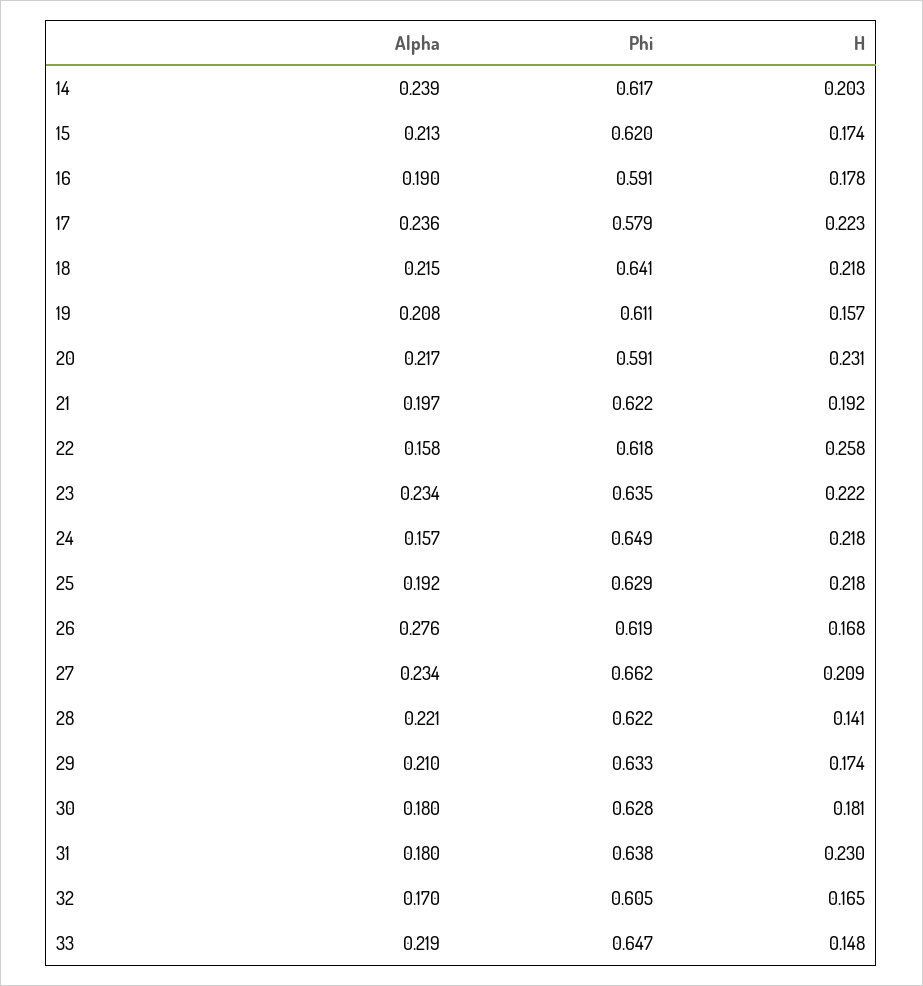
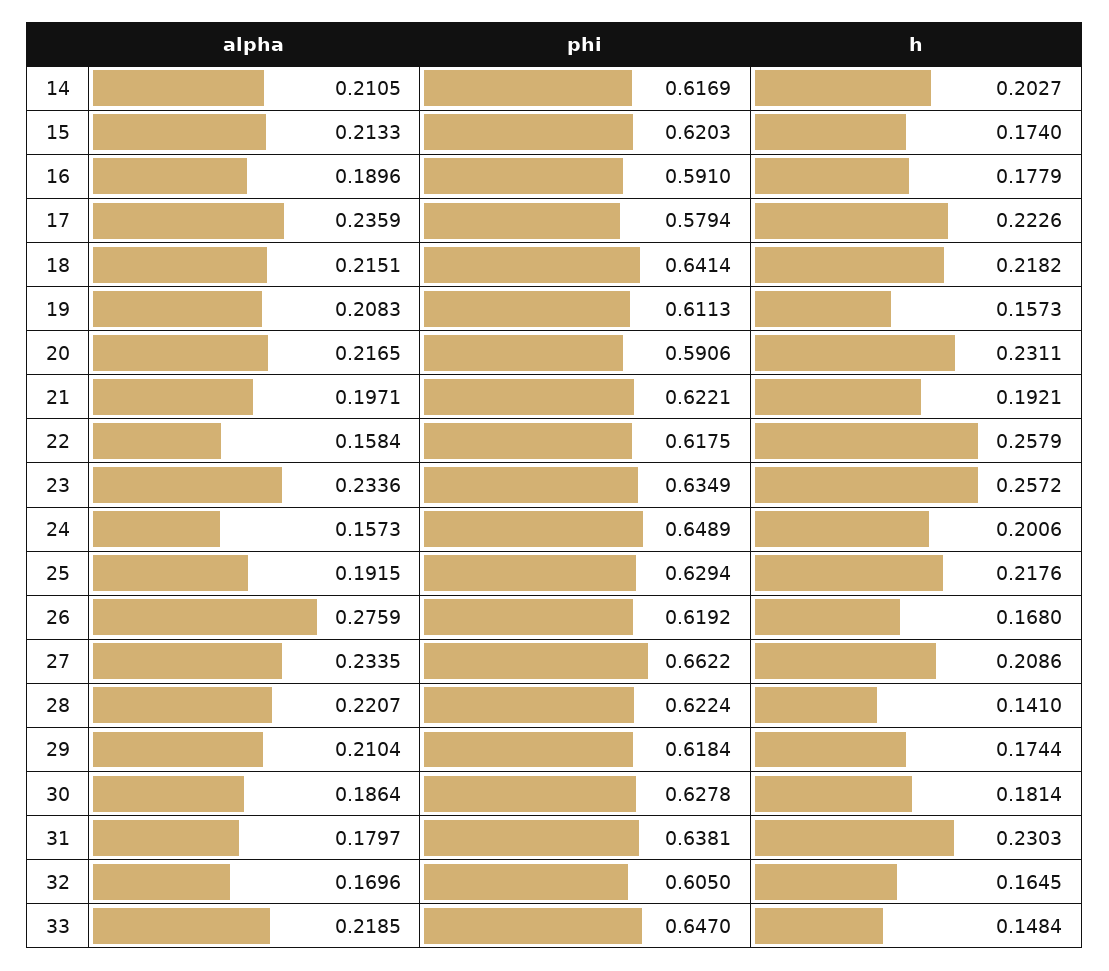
Alpha, 14: 0.239 -> 0.2105
H, 23: 0.222 -> 0.2572
H, 24: 0.218 -> 0.2006
Phi, 29: 0.633 -> 0.6184
Alpha, 30: 0.18 -> 0.1864

